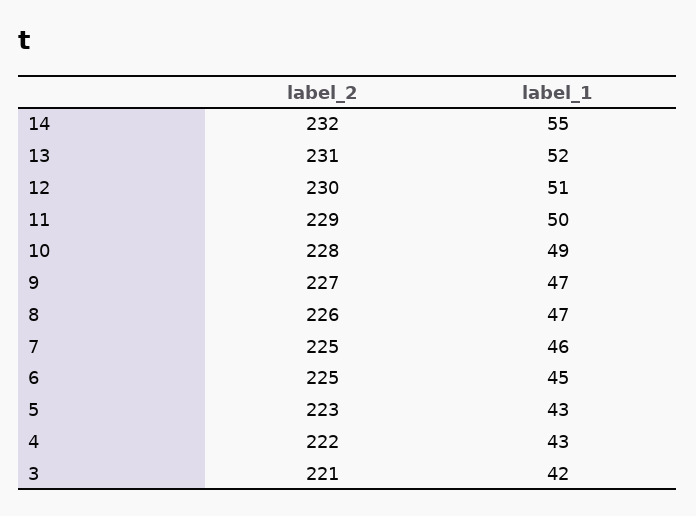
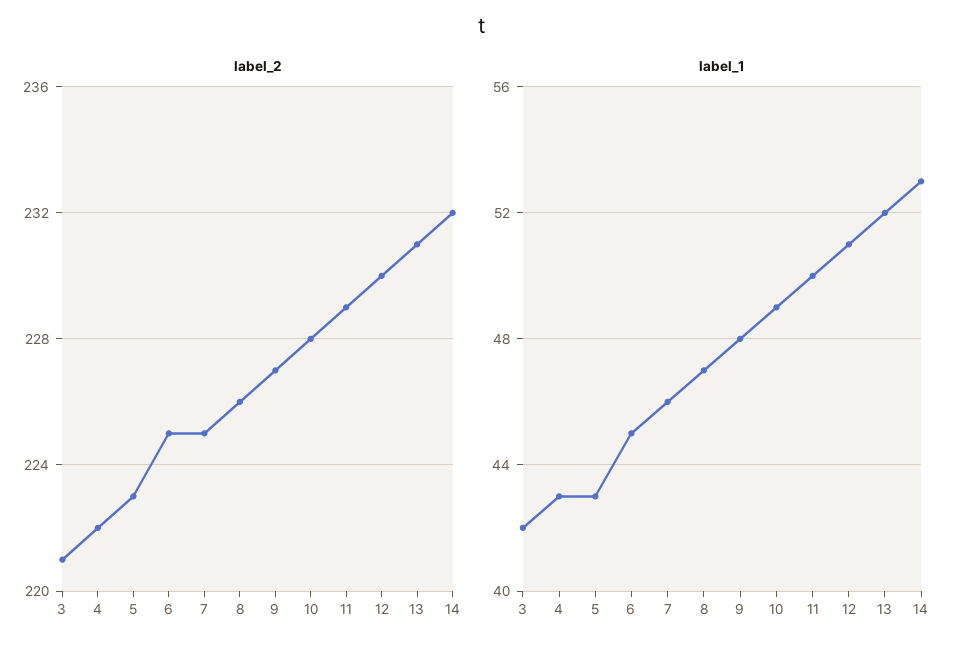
label_1, 14: 55 -> 53
label_1, 9: 47 -> 48

